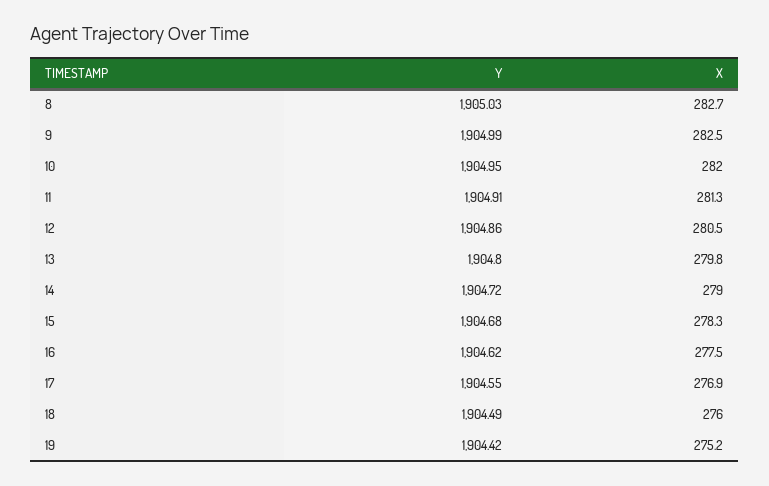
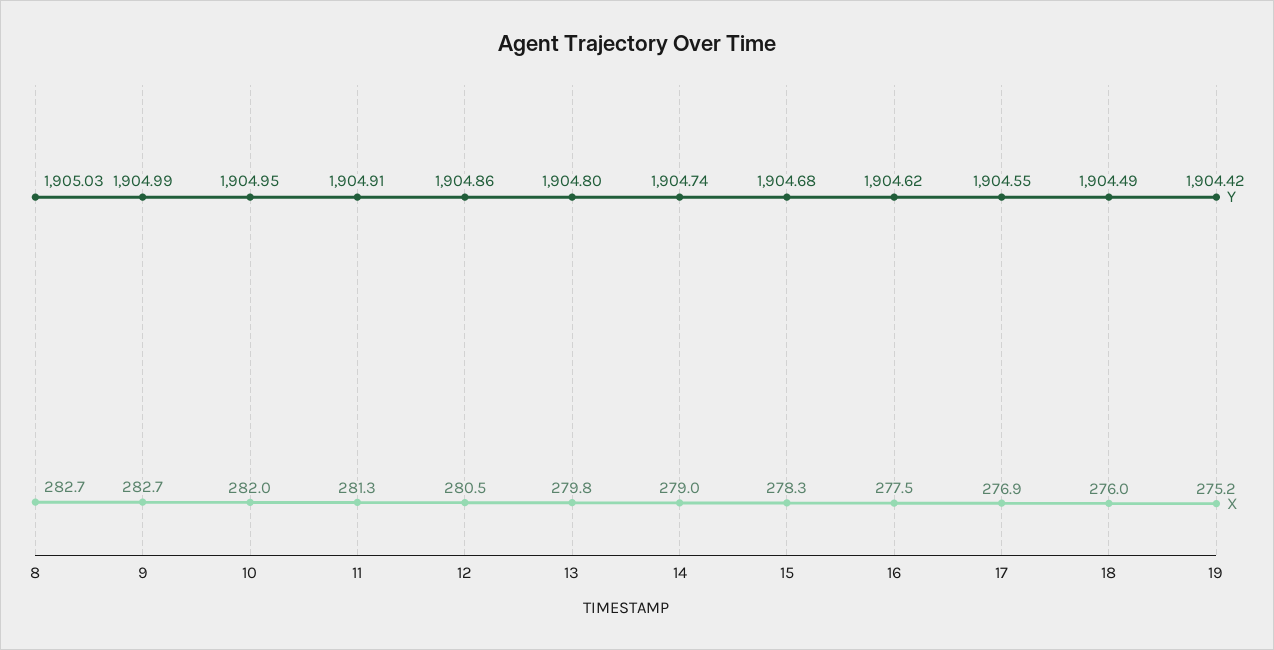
X, 9: 282.5 -> 282.7
Y, 14: 1904.72 -> 1904.74

